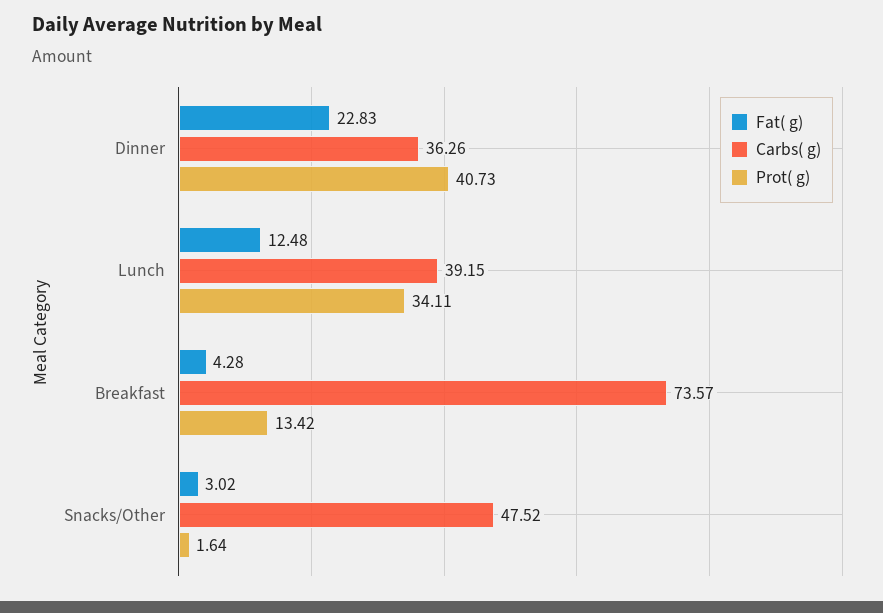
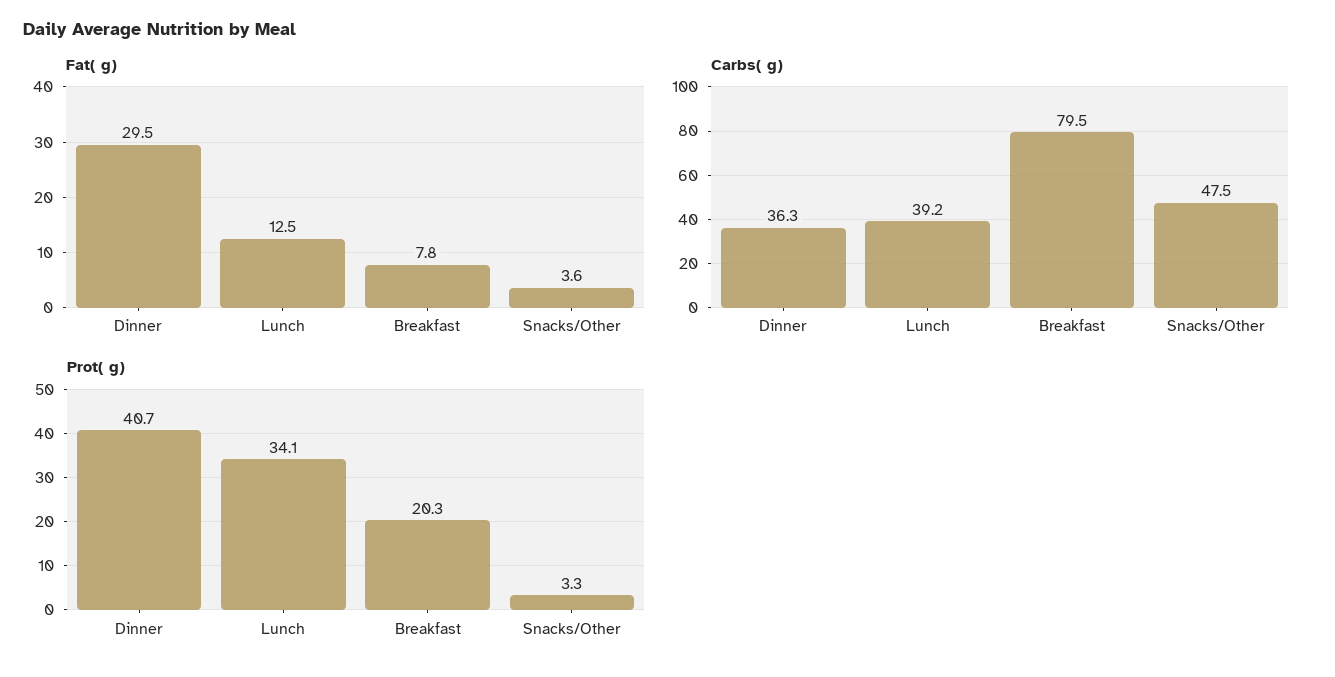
Fat( g), Dinner: 22.83 -> 29.5
Fat( g), Breakfast: 4.28 -> 7.8
Carbs( g), Breakfast: 73.57 -> 79.5
Prot( g), Breakfast: 13.42 -> 20.3
Fat( g), Snacks/Other: 3.02 -> 3.6
Prot( g), Snacks/Other: 1.64 -> 3.3

